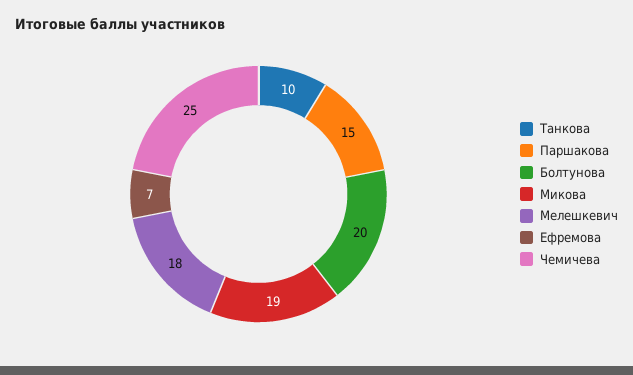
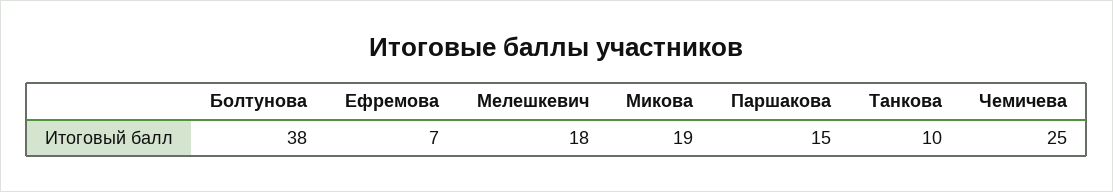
Болтунова: 20 -> 38

